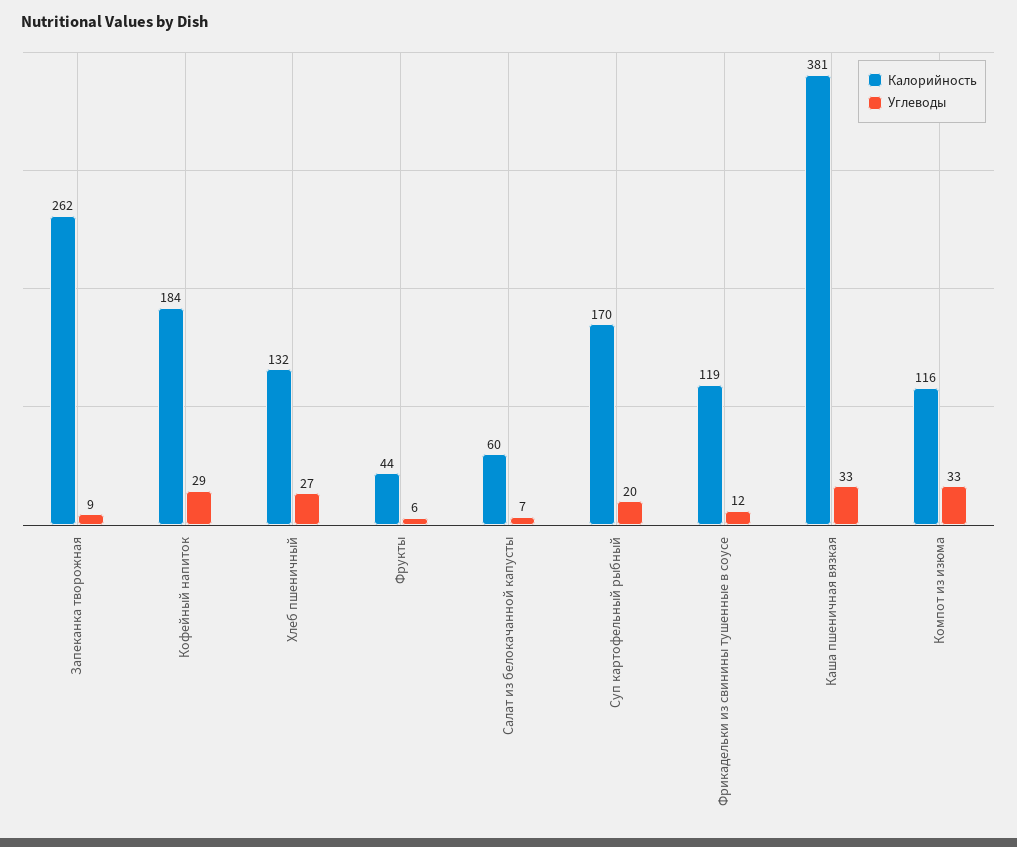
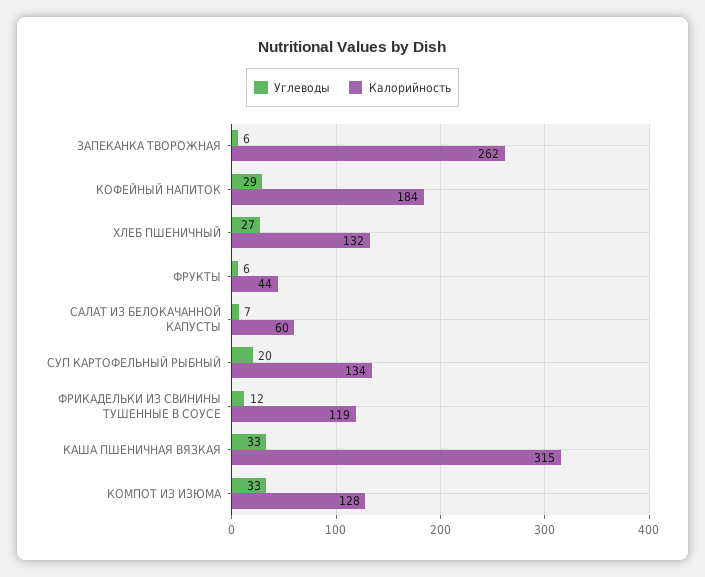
Углеводы, Запеканка творожная: 9 -> 6
Калорийность, Суп картофельный рыбный: 170 -> 134
Калорийность, Каша пшеничная вязкая: 381 -> 315
Калорийность, Компот из изюма: 116 -> 128

